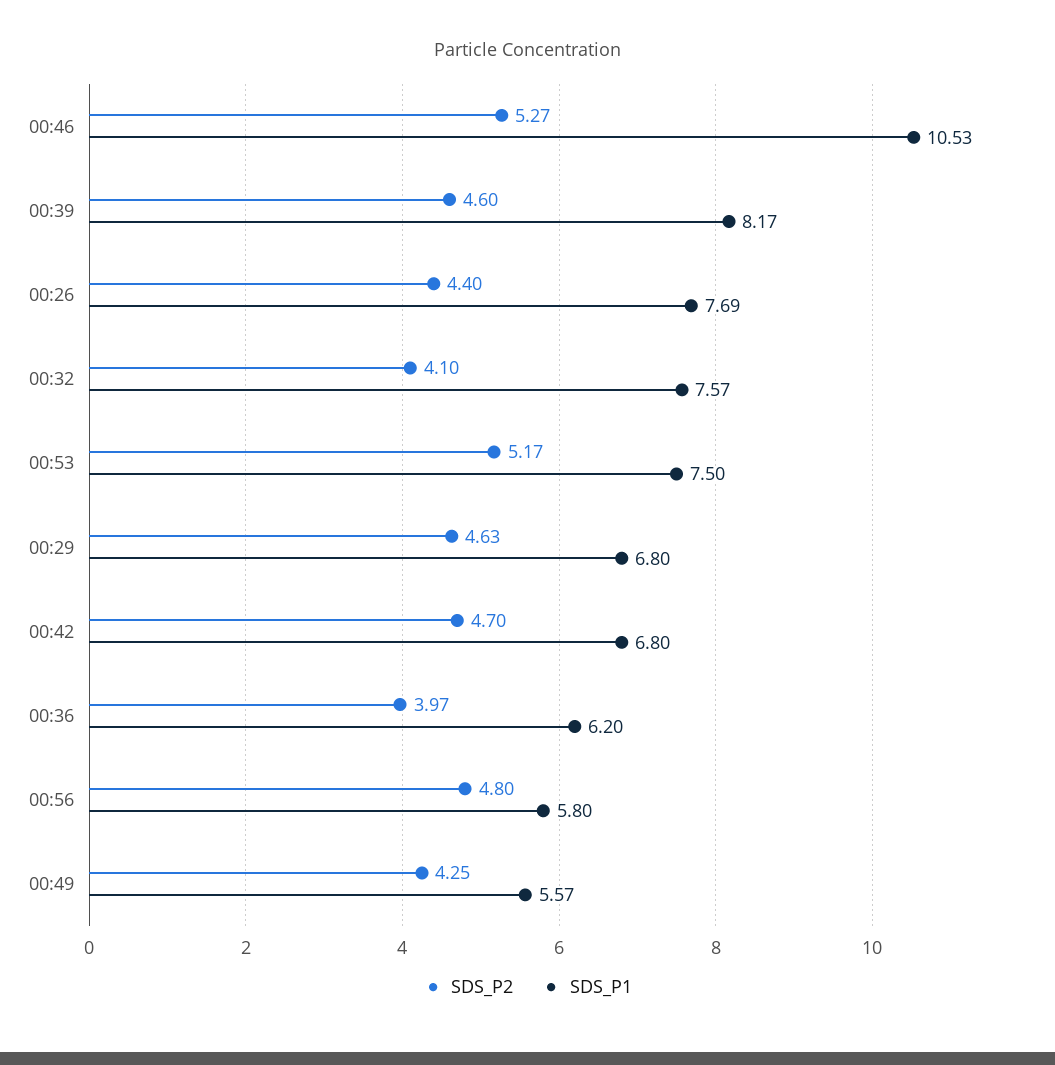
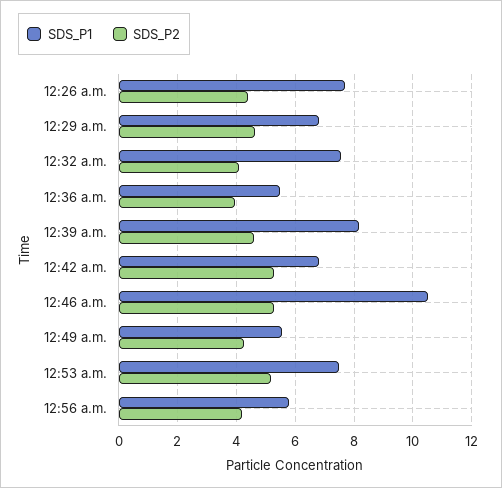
SDS_P2, 00:42: 4.7 -> 5.25
SDS_P1, 00:36: 6.2 -> 5.5
SDS_P2, 00:56: 4.8 -> 4.25

